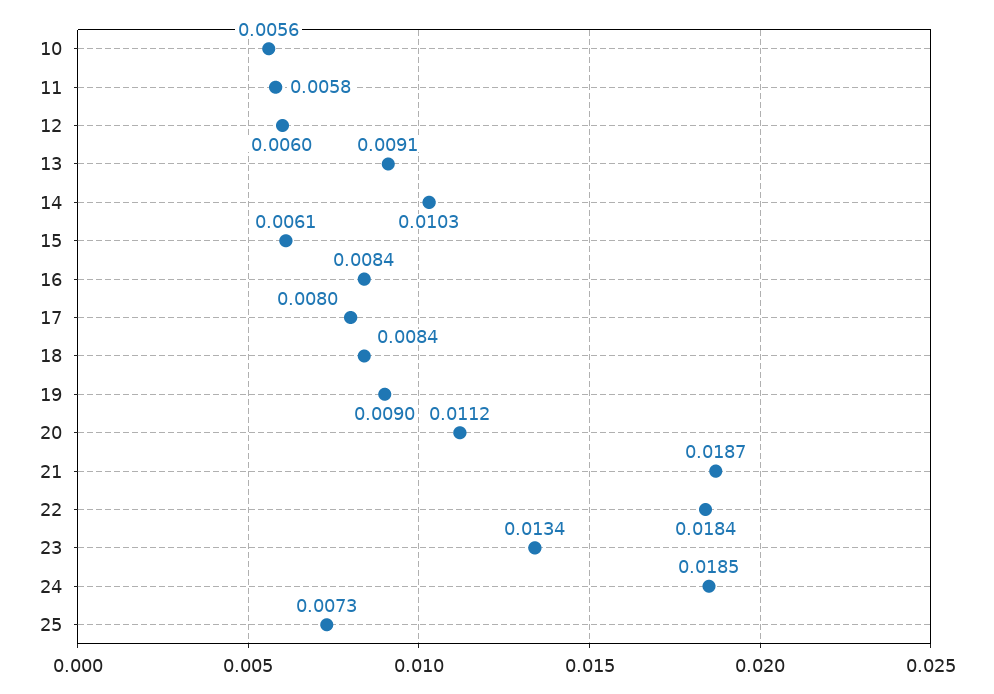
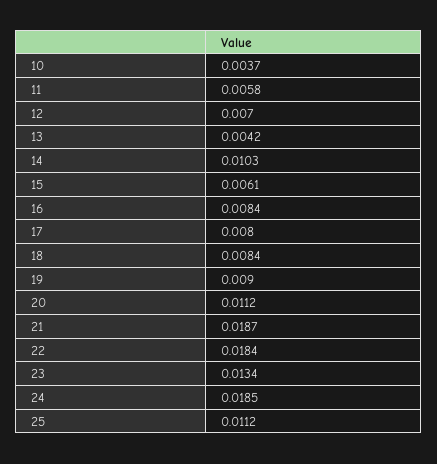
10: 0.0056 -> 0.0037
12: 0.006 -> 0.007
13: 0.0091 -> 0.0042
25: 0.0073 -> 0.0112

